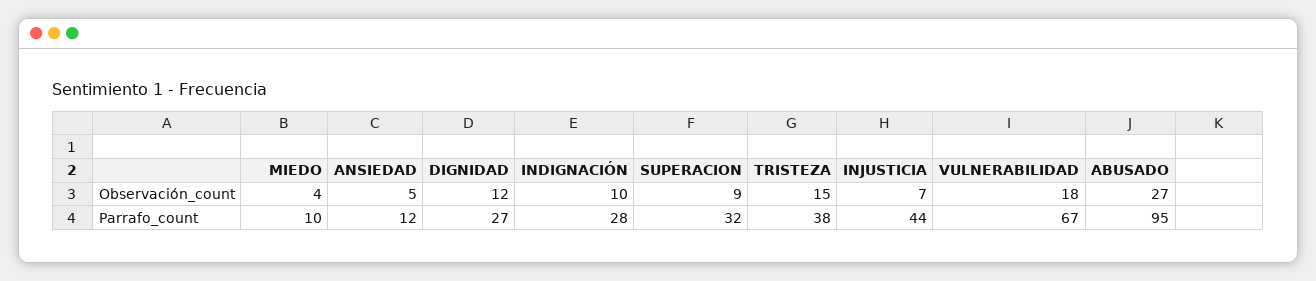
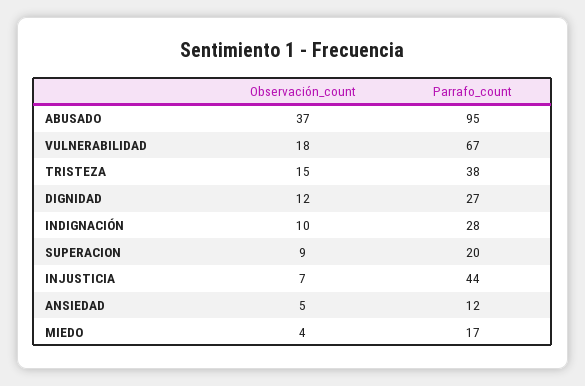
ABUSADO, Observación_count: 27 -> 37
MIEDO, Parrafo_count: 10 -> 17
SUPERACION, Parrafo_count: 32 -> 20

